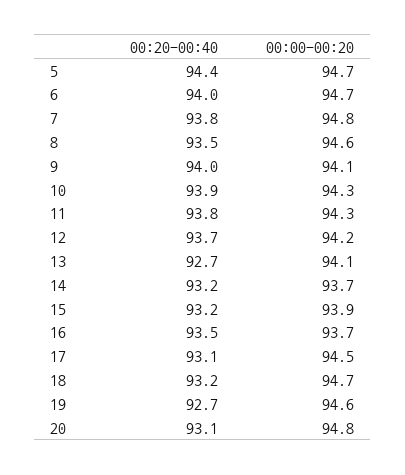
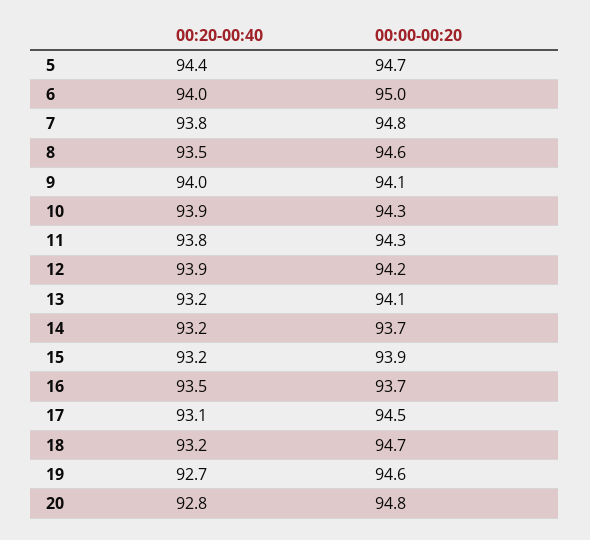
00:00-00:20, 6: 94.7 -> 95
00:20-00:40, 12: 93.7 -> 93.9
00:20-00:40, 13: 92.7 -> 93.2
00:20-00:40, 20: 93.1 -> 92.8

